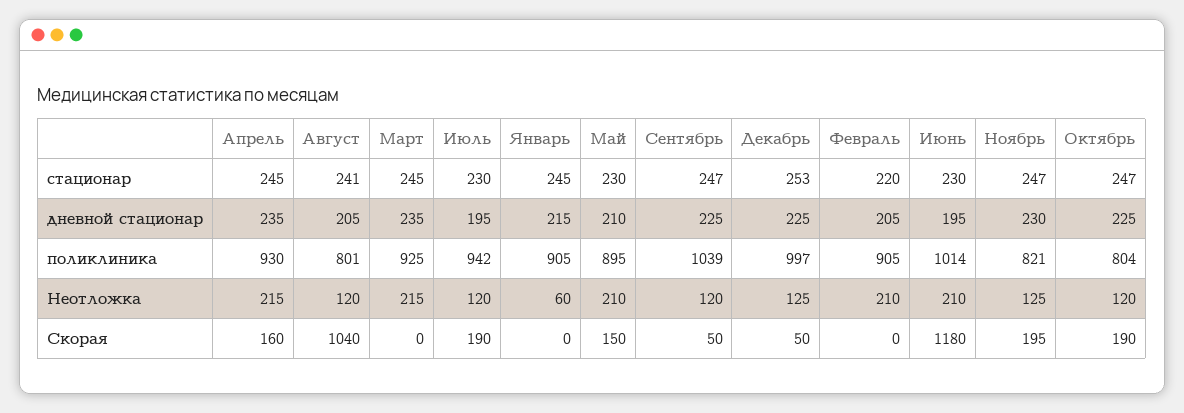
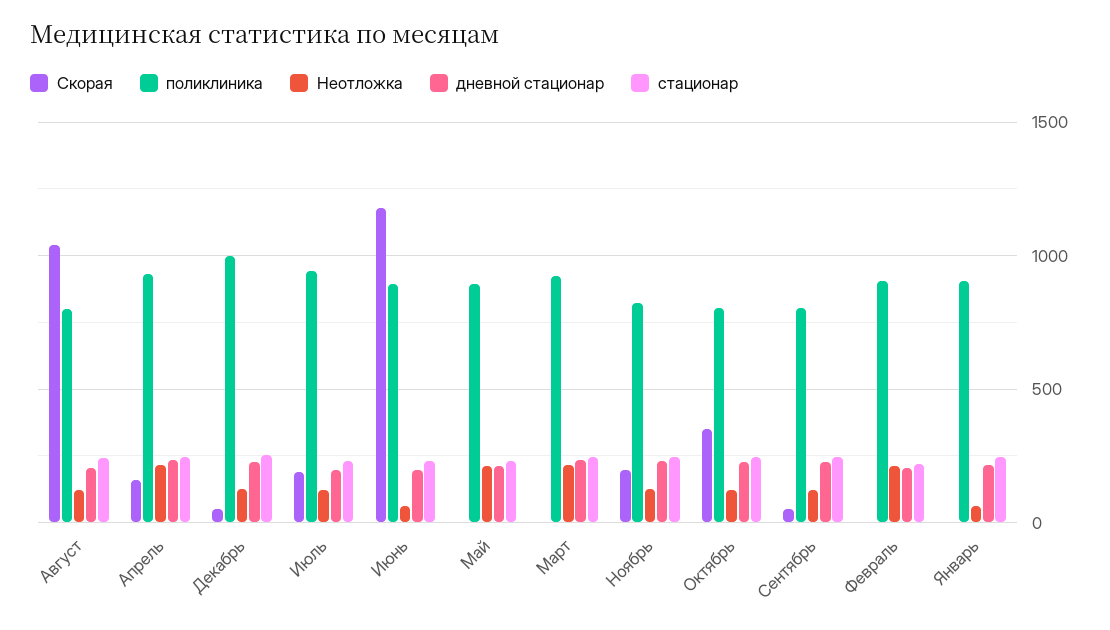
поликлиника, Сентябрь: 1039 -> 800
поликлиника, Июнь: 1014 -> 900
Неотложка, Июнь: 210 -> 50
Скорая, Май: 150 -> 0
Скорая, Октябрь: 190 -> 350

